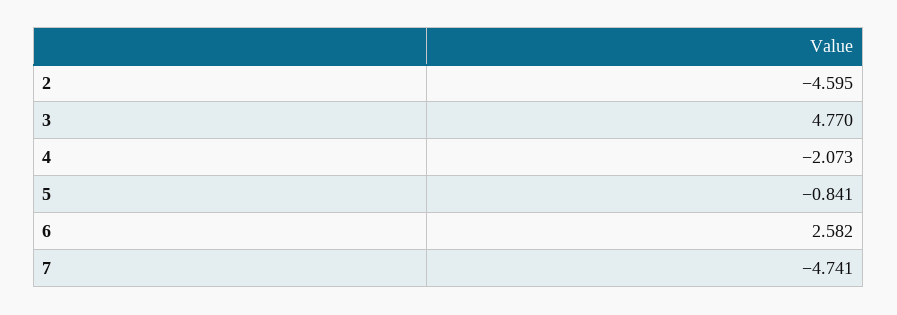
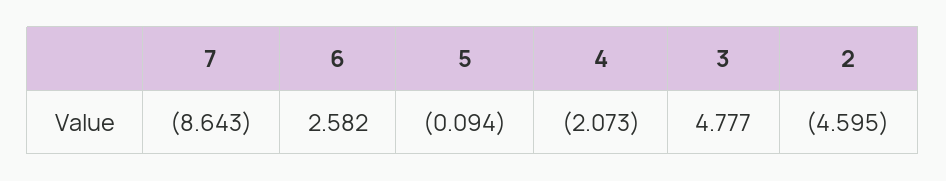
3: 4.77 -> 4.777
5: -0.841 -> -0.094
7: -4.741 -> -8.643

